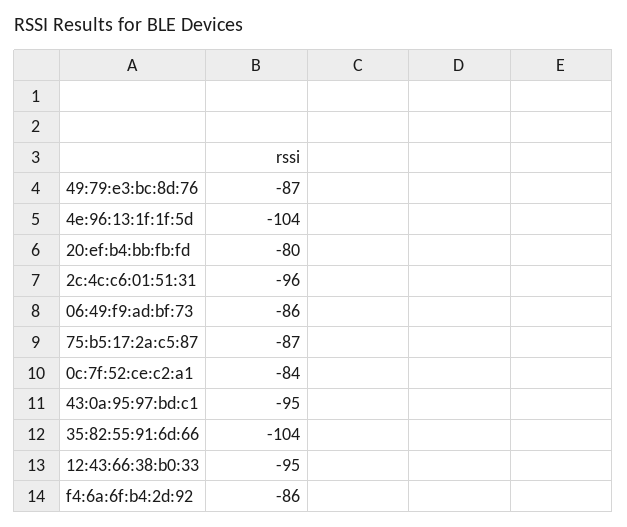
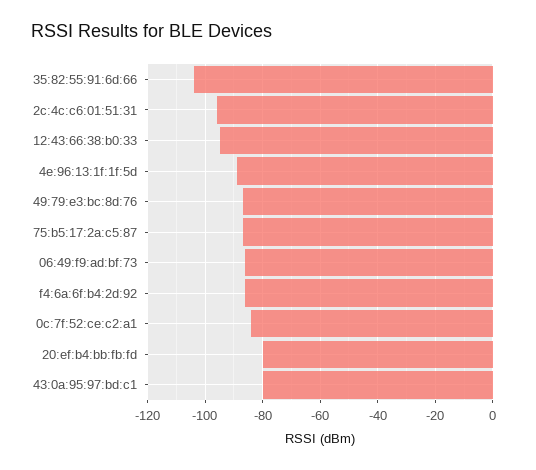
4e:96:13:1f:1f:5d: -104 -> -90
43:0a:95:97:bd:c1: -95 -> -80

